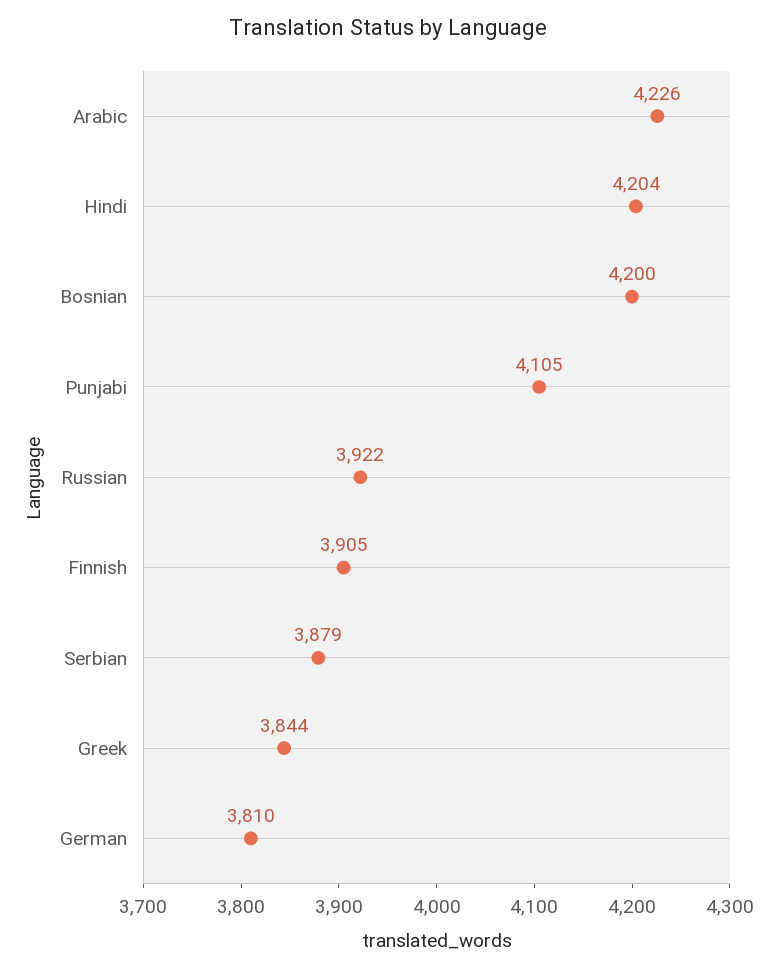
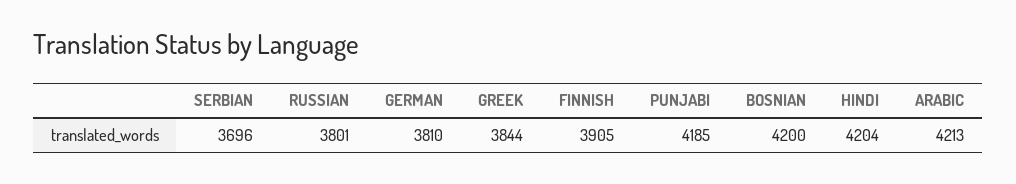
Arabic: 4226 -> 4213
Punjabi: 4105 -> 4185
Russian: 3922 -> 3801
Serbian: 3879 -> 3696

